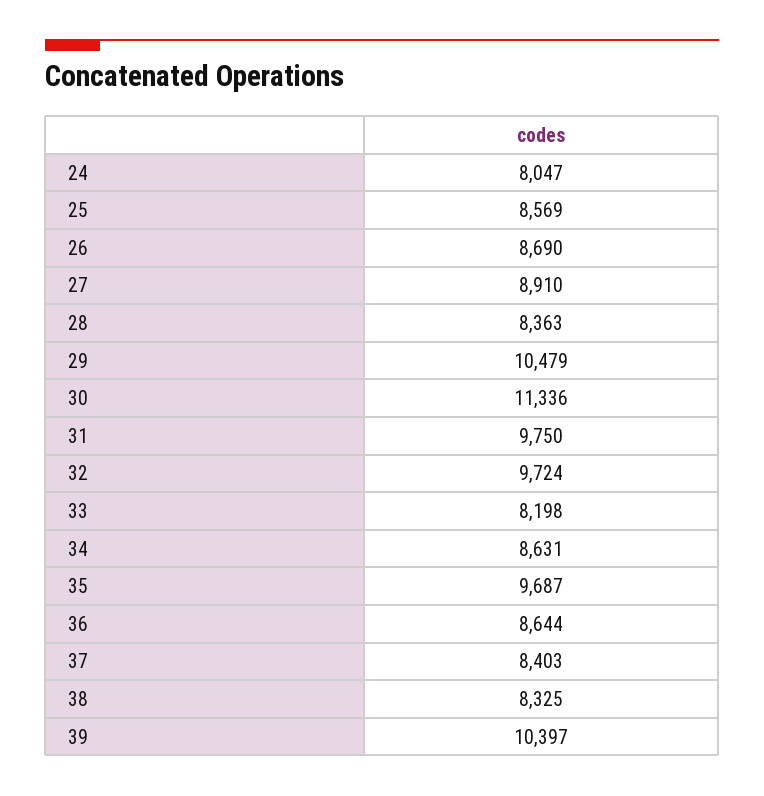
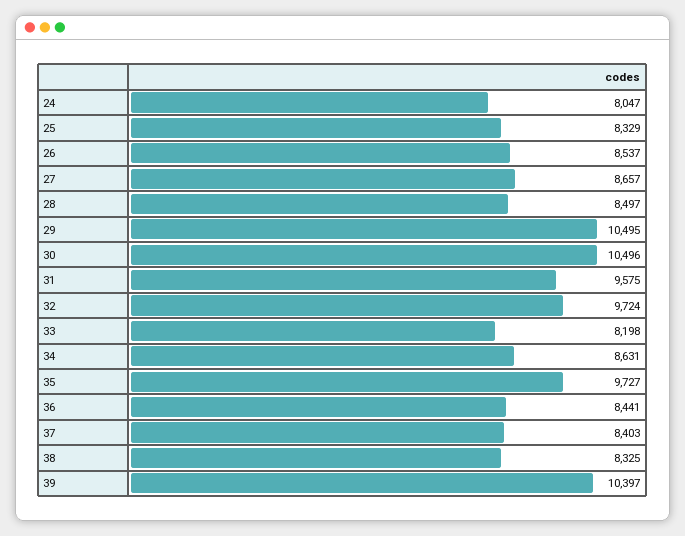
25: 8569 -> 8329
26: 8690 -> 8537
27: 8910 -> 8657
28: 8363 -> 8497
29: 10479 -> 10495
30: 11336 -> 10496
31: 9750 -> 9575
35: 9687 -> 9727
36: 8644 -> 8441

